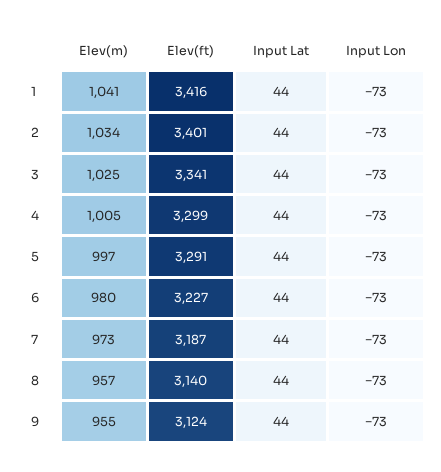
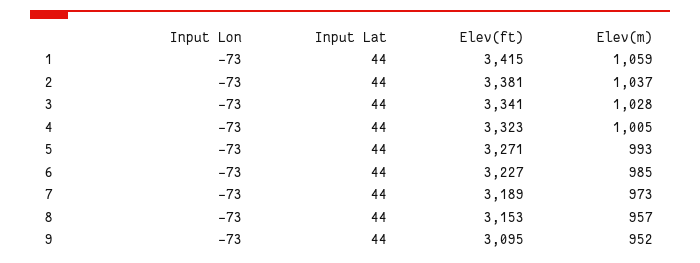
Elev(m), 1: 1041 -> 1059
Elev(ft), 1: 3416 -> 3415
Elev(m), 2: 1034 -> 1037
Elev(ft), 2: 3401 -> 3381
Elev(m), 3: 1025 -> 1028
Elev(ft), 4: 3299 -> 3323
Elev(m), 5: 997 -> 993
Elev(ft), 5: 3291 -> 3271
Elev(m), 6: 980 -> 985
Elev(ft), 7: 3187 -> 3189
Elev(ft), 8: 3140 -> 3153
Elev(m), 9: 955 -> 952
Elev(ft), 9: 3124 -> 3095

